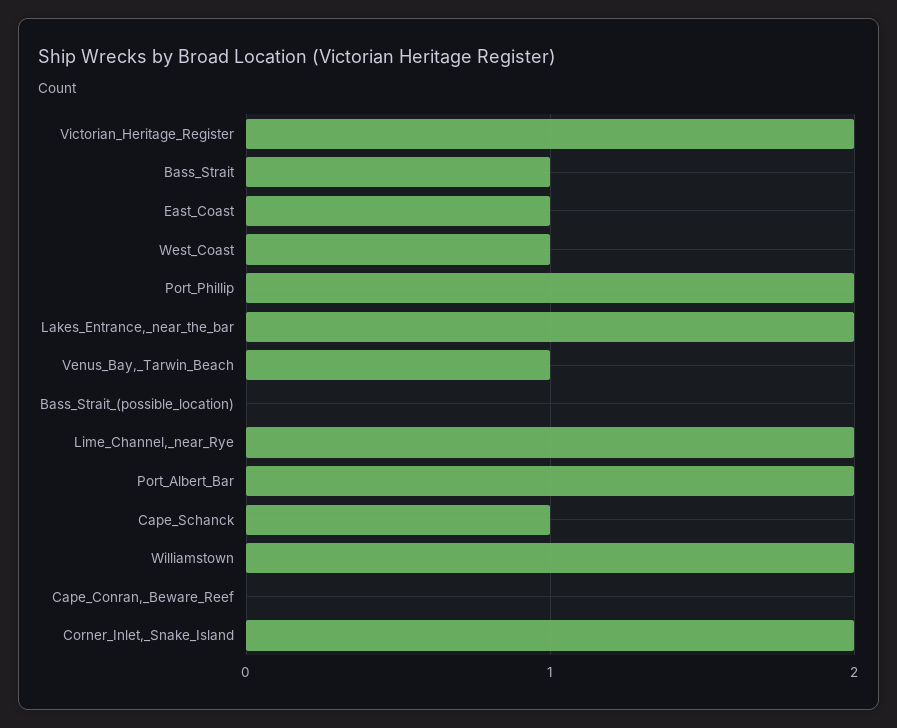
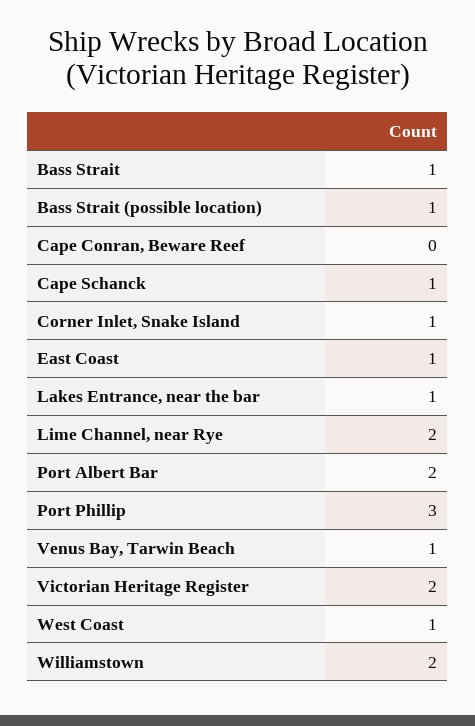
Port_Phillip: 2 -> 3
Lakes_Entrance,_near_the_bar: 2 -> 1
Bass_Strait_(possible_location): 0 -> 1
Corner_Inlet,_Snake_Island: 2 -> 1

